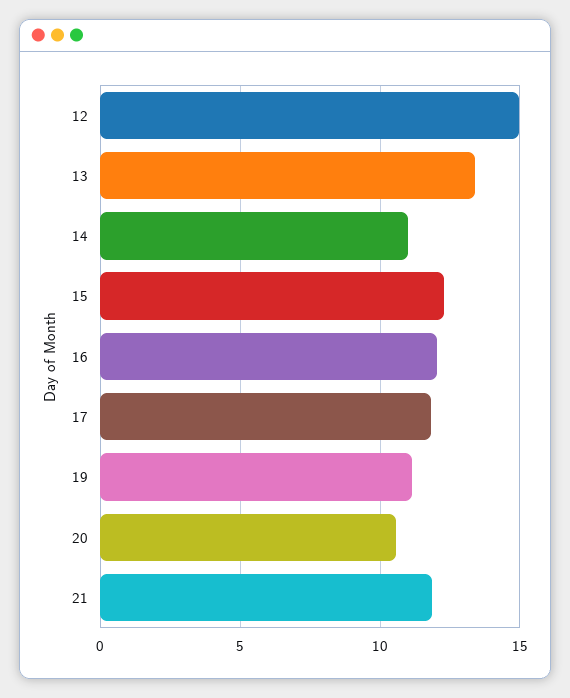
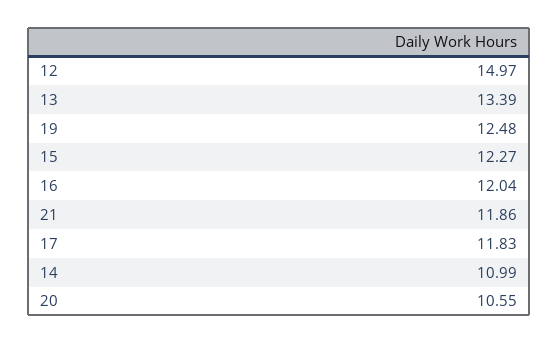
19: 11 -> 12.48

